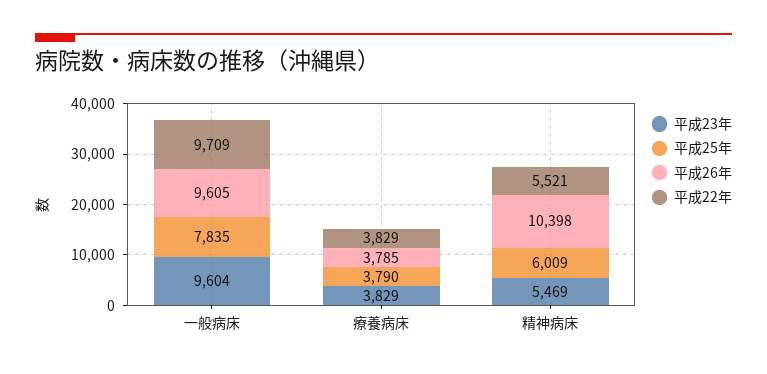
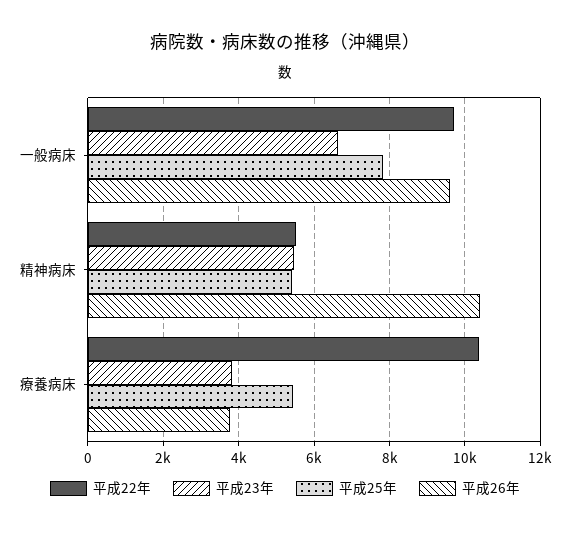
平成23年, 一般病床: 9604 -> 6600
平成25年, 療養病床: 3790 -> 5400
平成22年, 療養病床: 3829 -> 10400
平成25年, 精神病床: 6009 -> 5400

